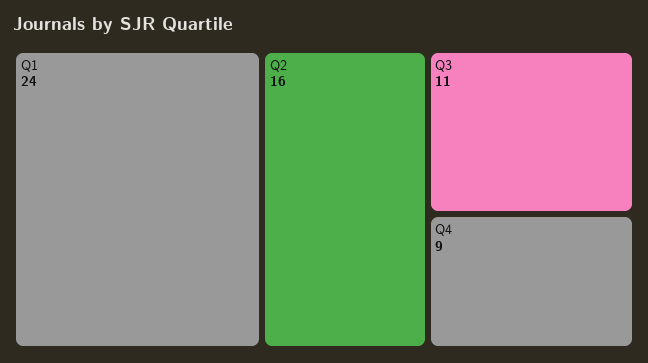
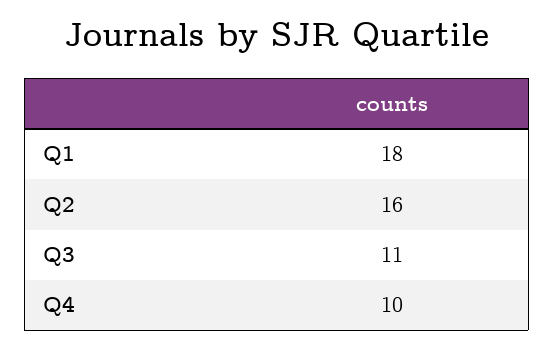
Q1: 24 -> 18
Q4: 9 -> 10

